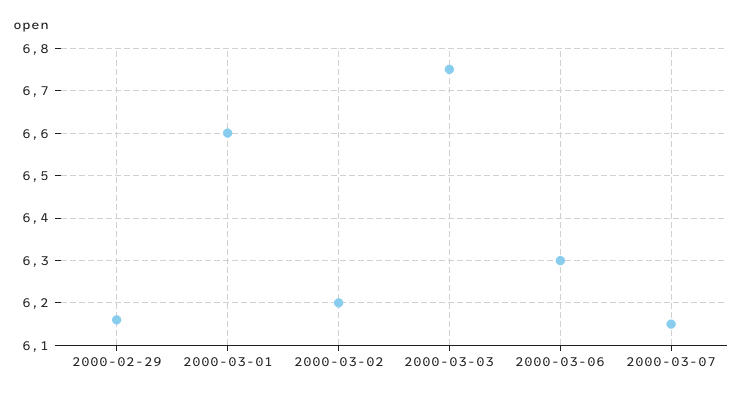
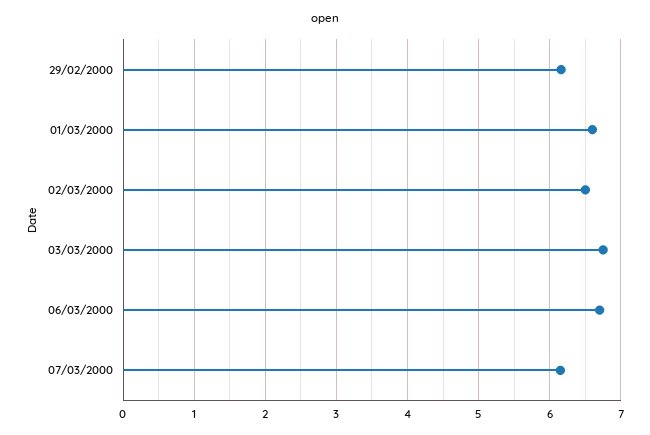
2000-03-02: 6.2 -> 6.5
2000-03-06: 6.3 -> 6.7

